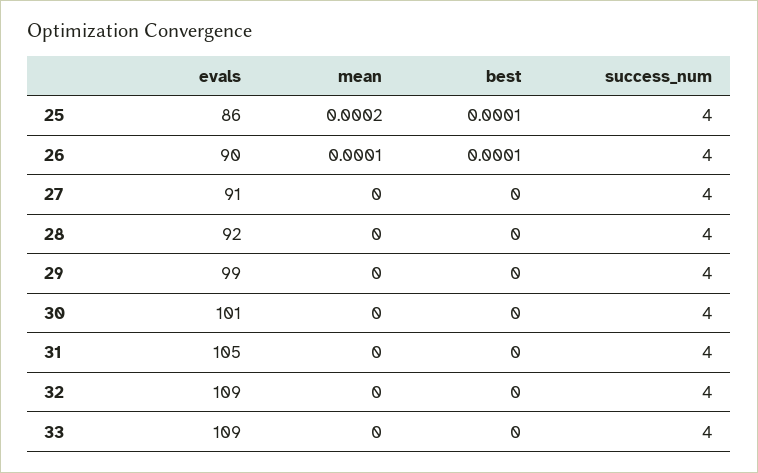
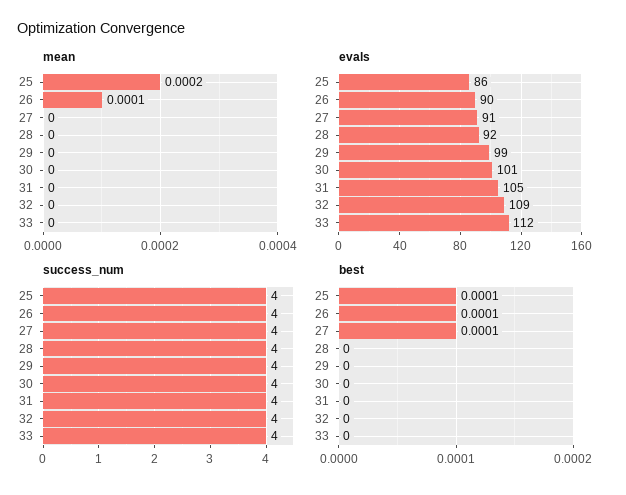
best, 27: 0 -> 0.0001
evals, 33: 109 -> 112

